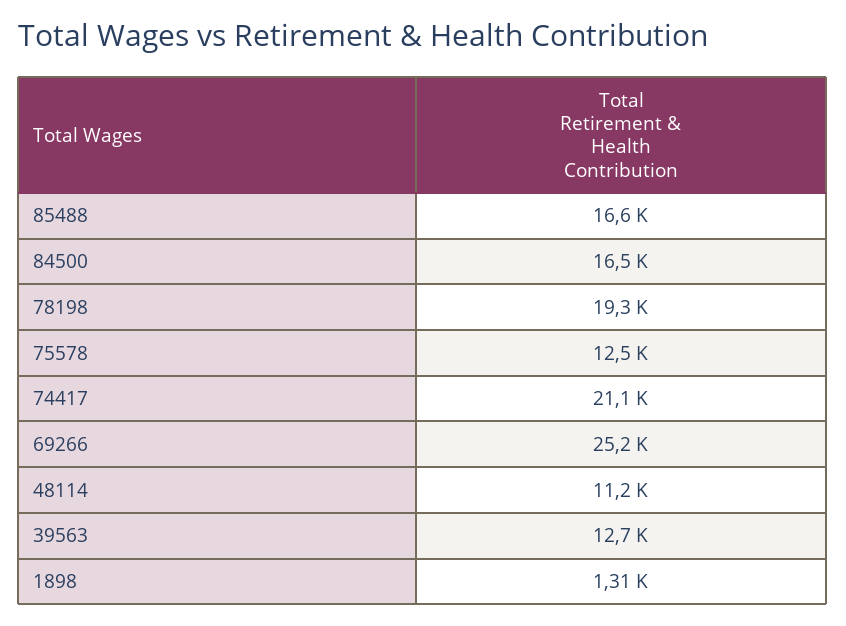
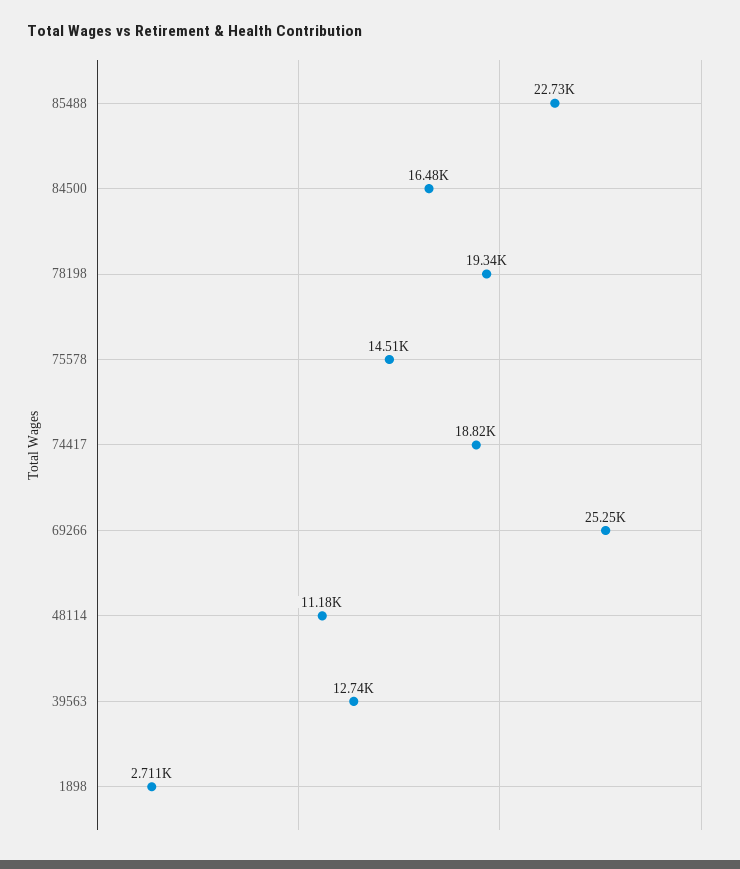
85488: 16600 -> 22730
75578: 12500 -> 14510
74417: 21100 -> 18820
1898: 1310 -> 2711

